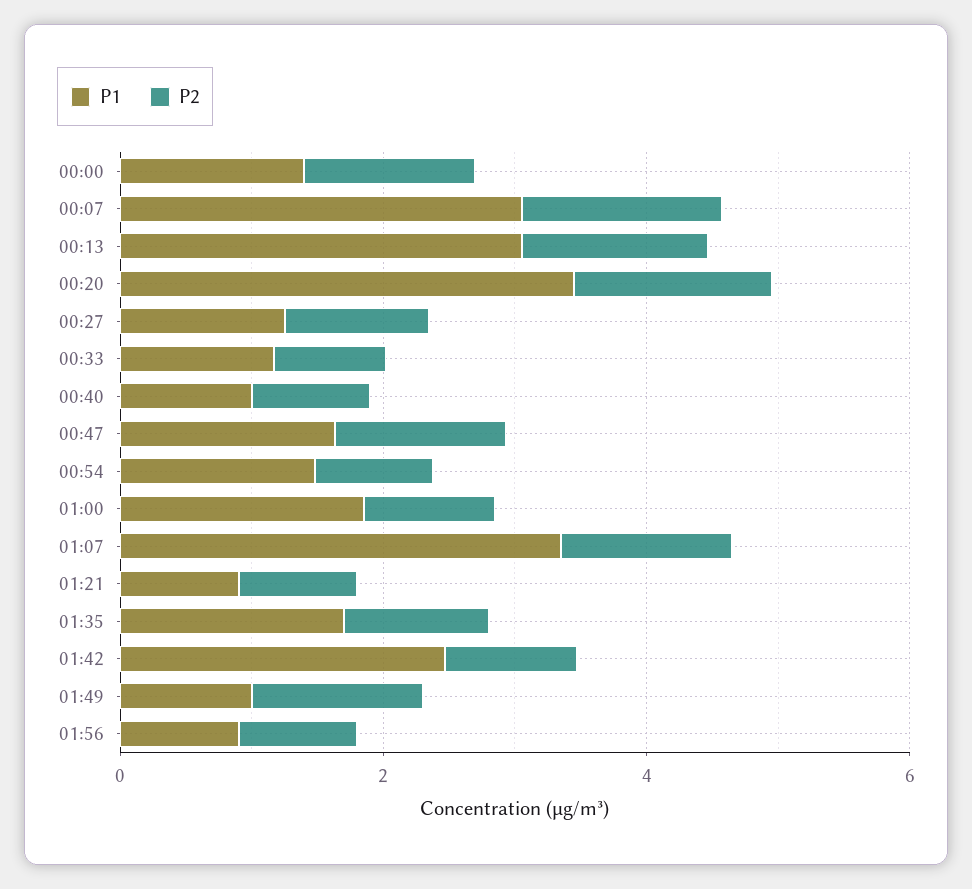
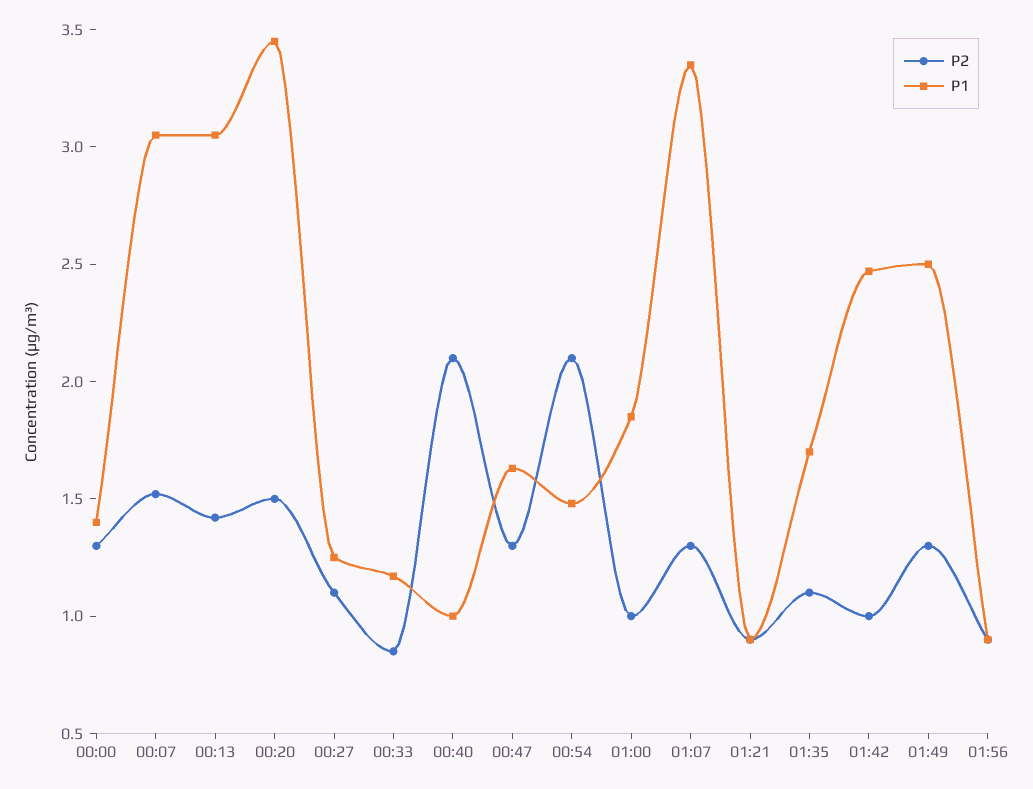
P2, 00:40: 1 -> 2.1
P2, 00:54: 1 -> 2.1
P1, 01:49: 1 -> 2.5

